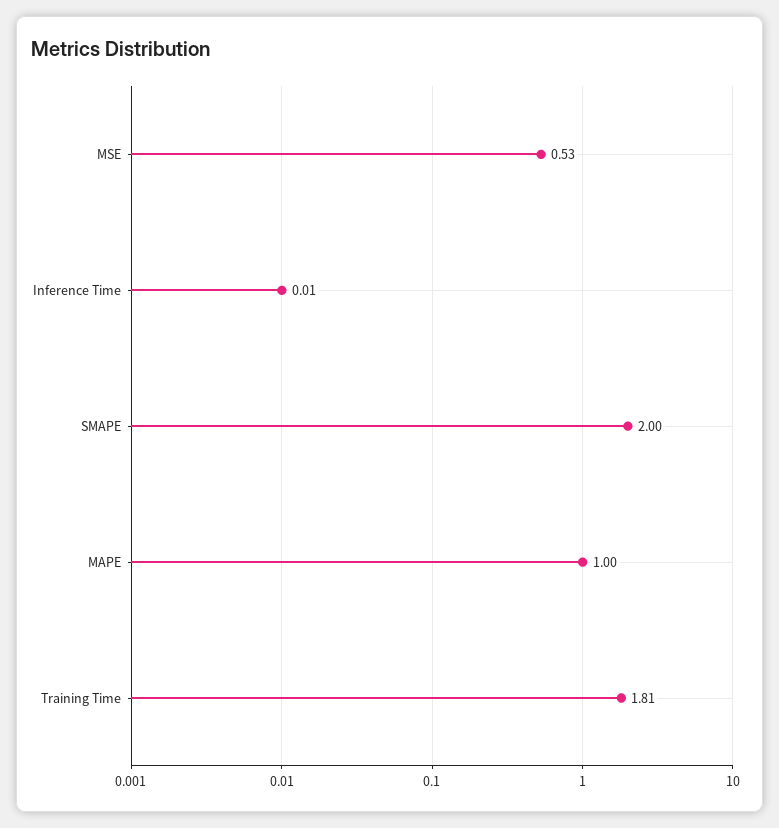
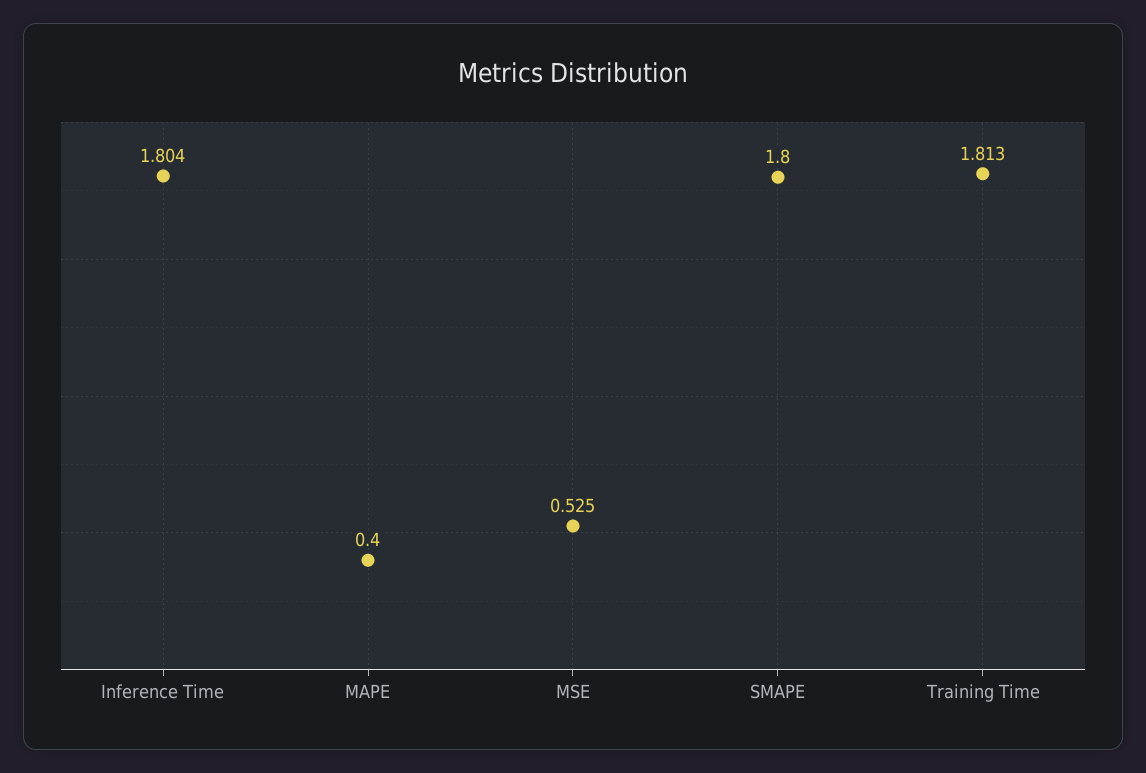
Inference Time: 0.01 -> 1.804
SMAPE: 2 -> 1.8
MAPE: 1 -> 0.4

